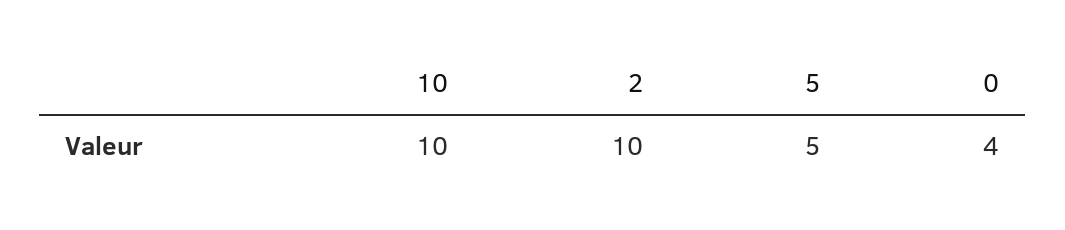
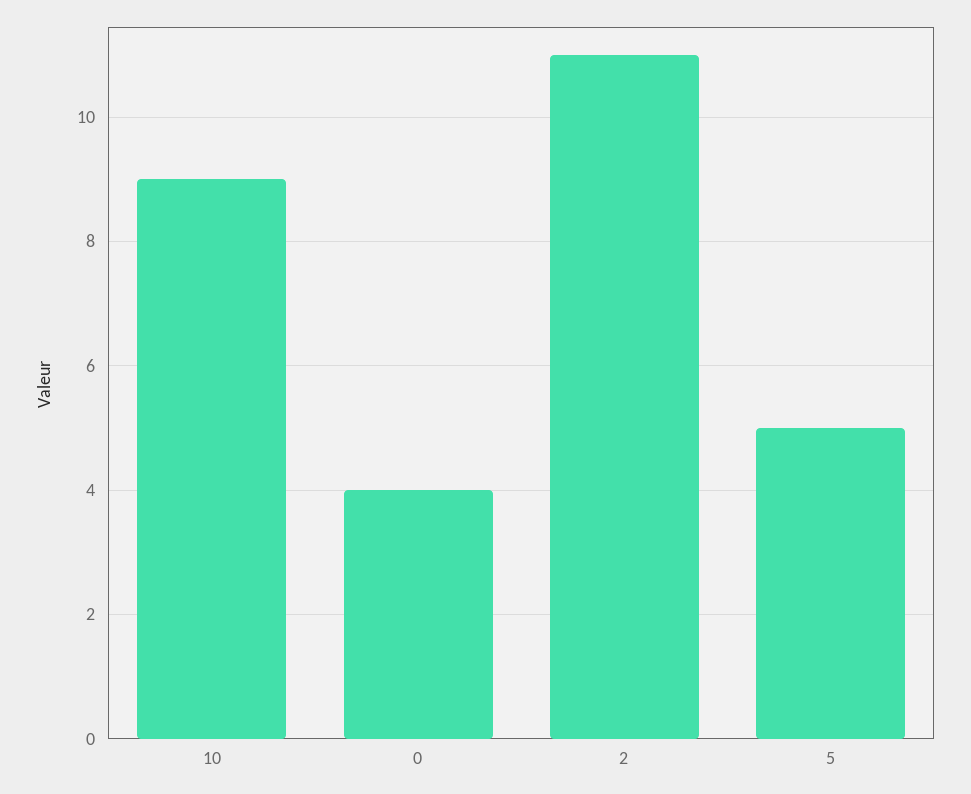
10: 10 -> 9
2: 10 -> 11

